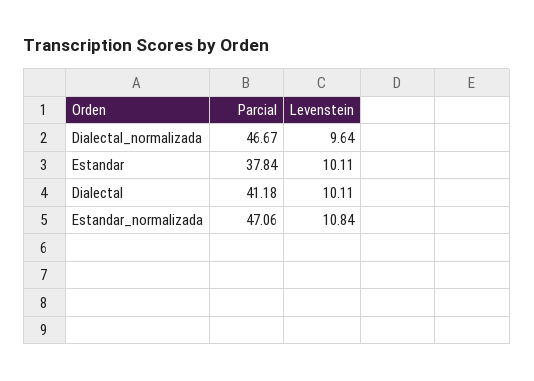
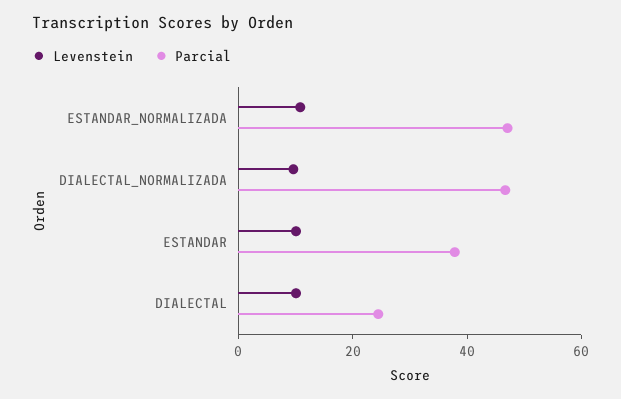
Parcial, Dialectal: 41.18 -> 25

